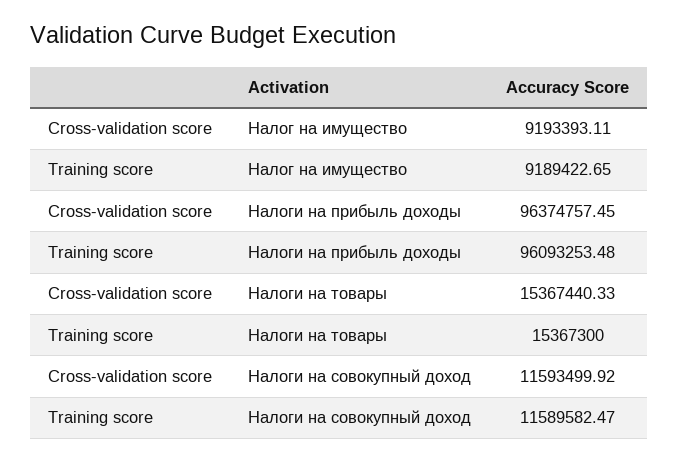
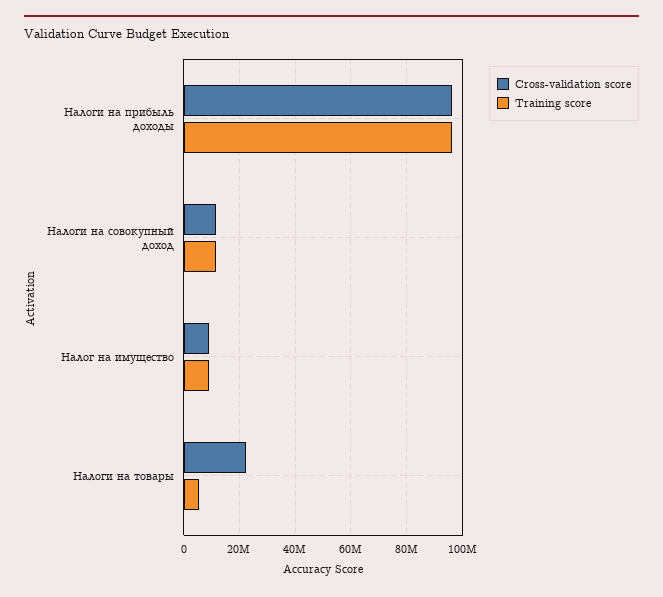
Cross-validation score, Налоги на товары: 15367440.33 -> 22500000
Training score, Налоги на товары: 15367300 -> 5000000

